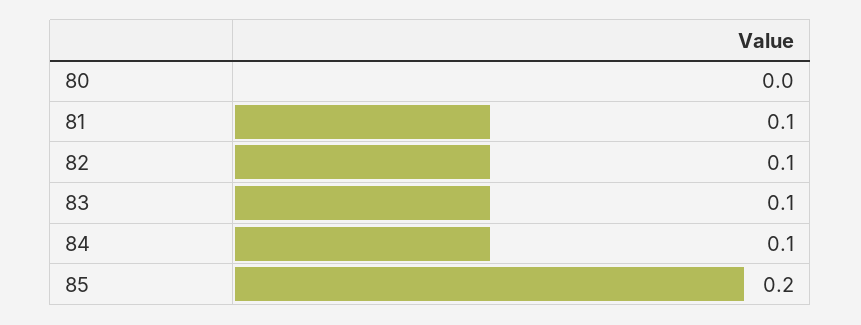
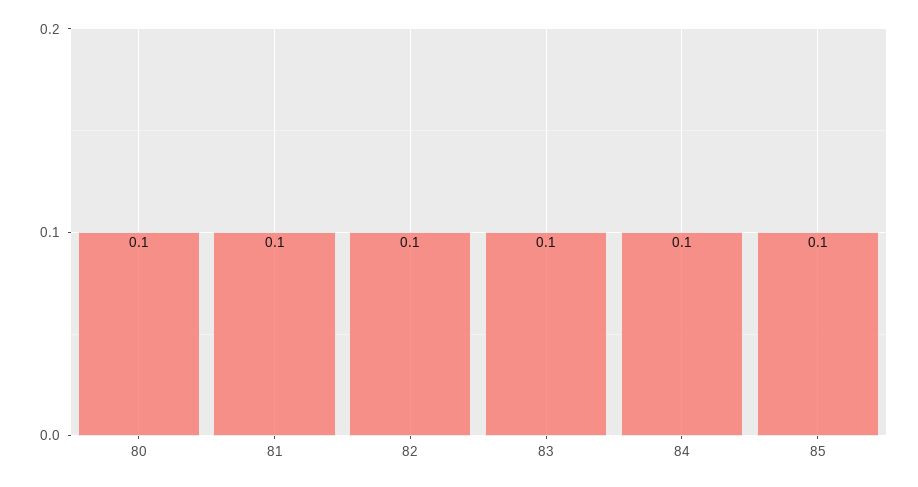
80: 0 -> 0.1
85: 0.2 -> 0.1

